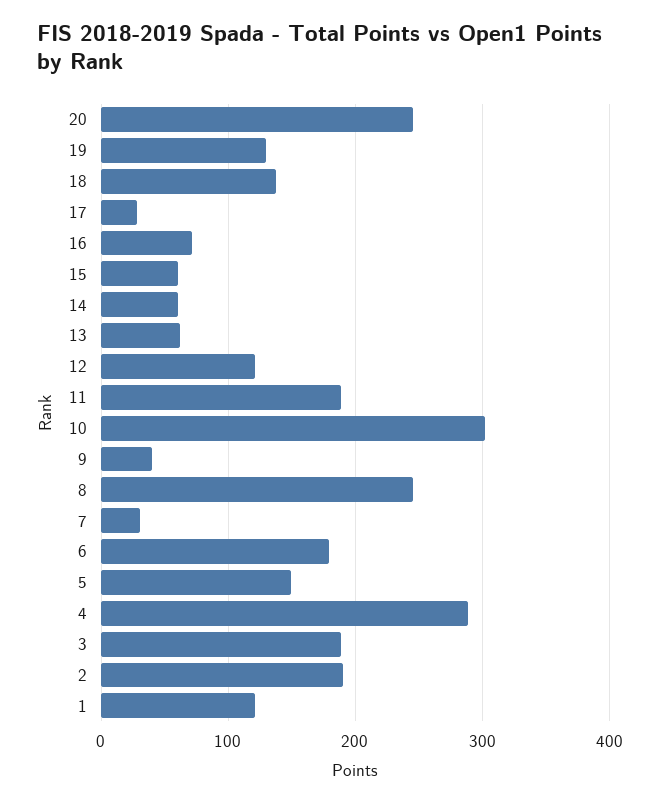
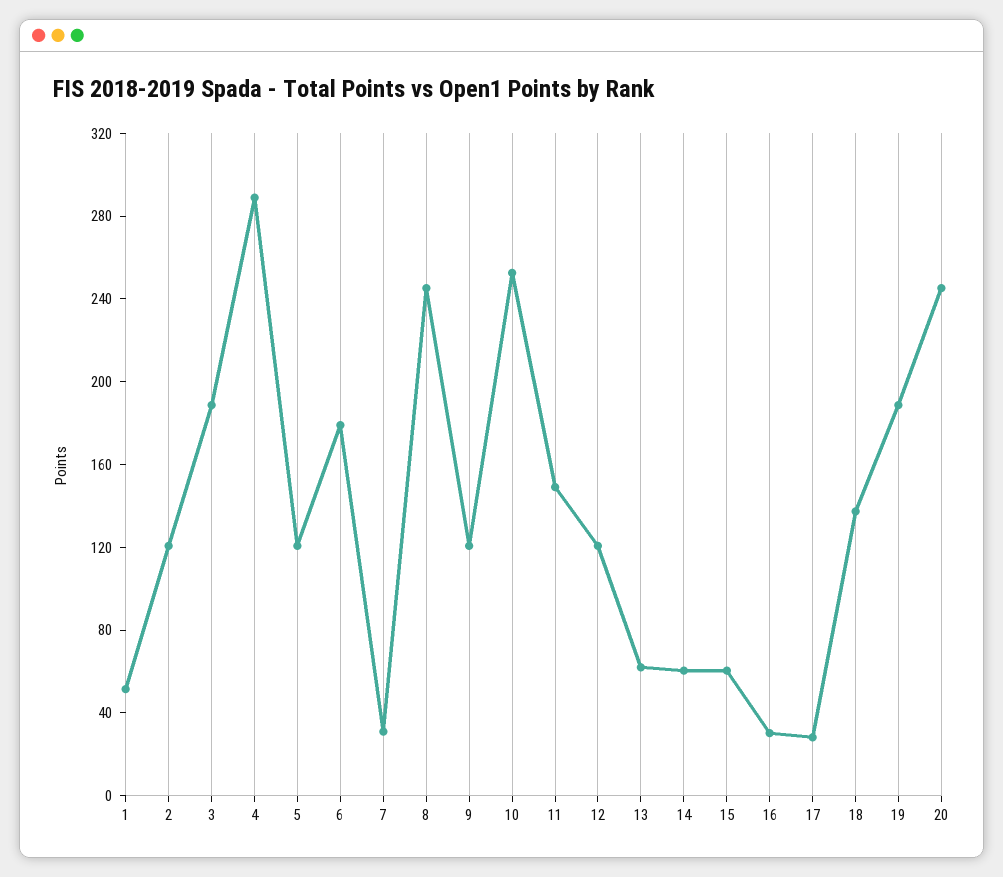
19: 130 -> 190
16: 70 -> 30
11: 190 -> 150
10: 300 -> 250
9: 40 -> 120
5: 150 -> 120
2: 190 -> 120
1: 120 -> 50

